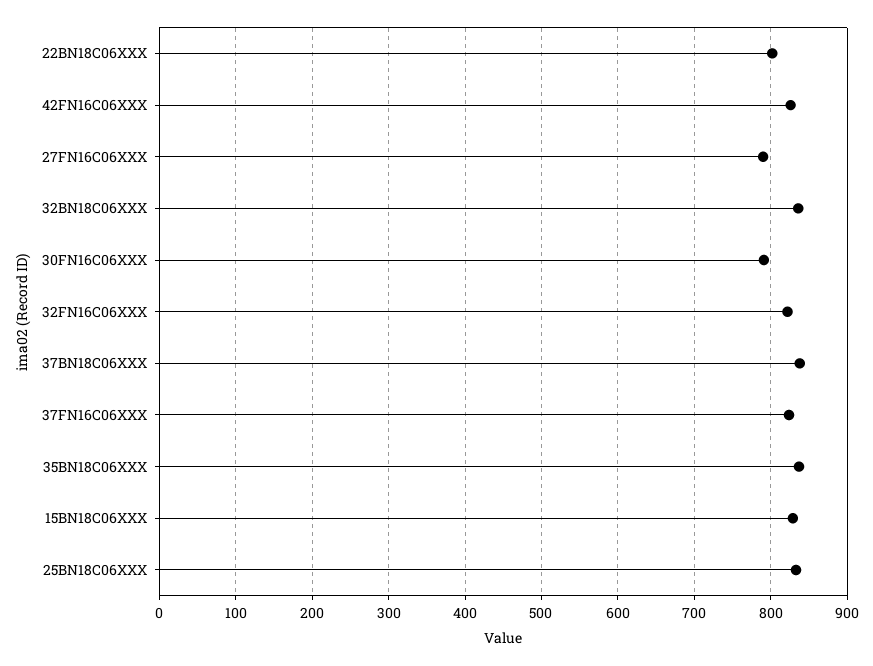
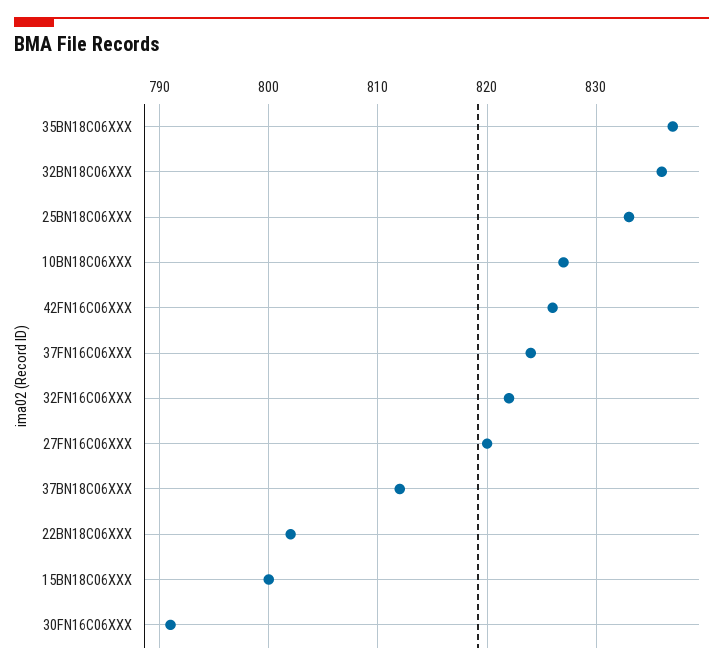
27FN16C06XXX: 790 -> 820
37BN18C06XXX: 840 -> 812
15BN18C06XXX: 830 -> 800
10BN18C06XXX: none -> 827

